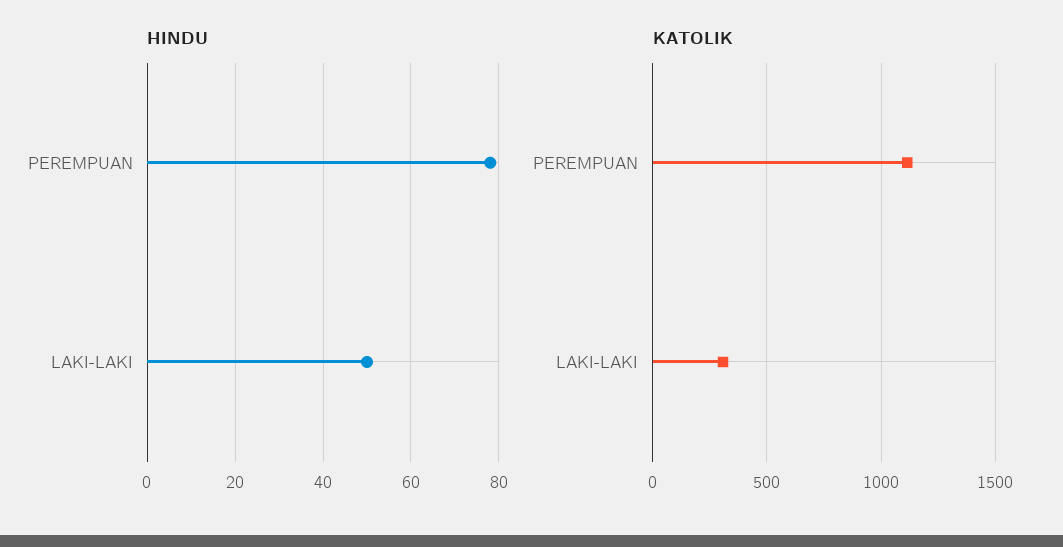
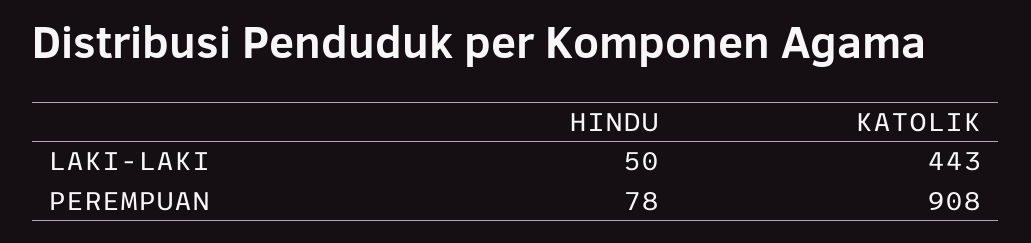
KATOLIK, PEREMPUAN: 1100 -> 908
KATOLIK, LAKI-LAKI: 300 -> 443

